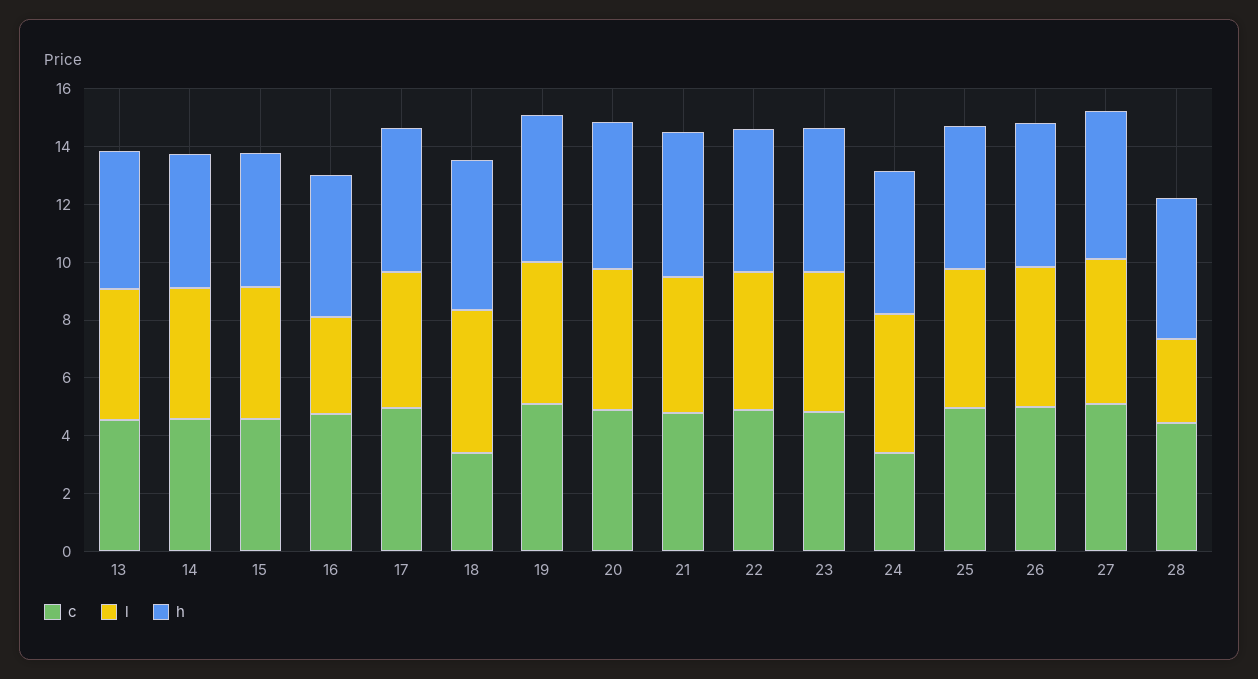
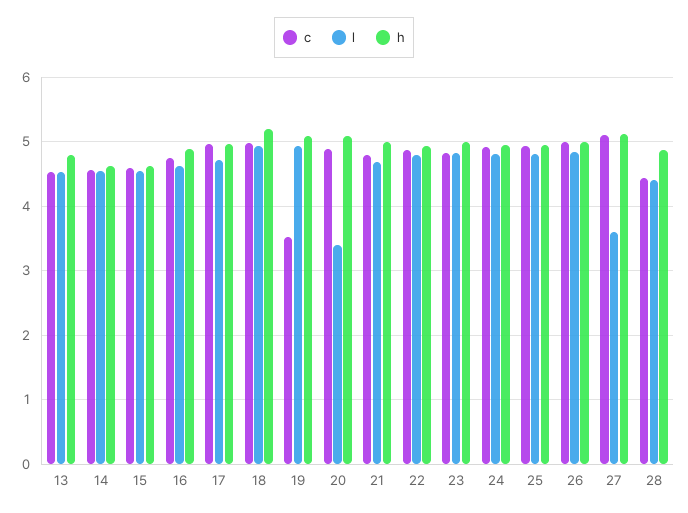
l, 16: 3.5 -> 4.6
c, 18: 3.5 -> 5
c, 19: 5 -> 3.5
l, 20: 5 -> 3.4
c, 24: 3.5 -> 4.9
l, 27: 5 -> 3.6
l, 28: 3 -> 4.4

